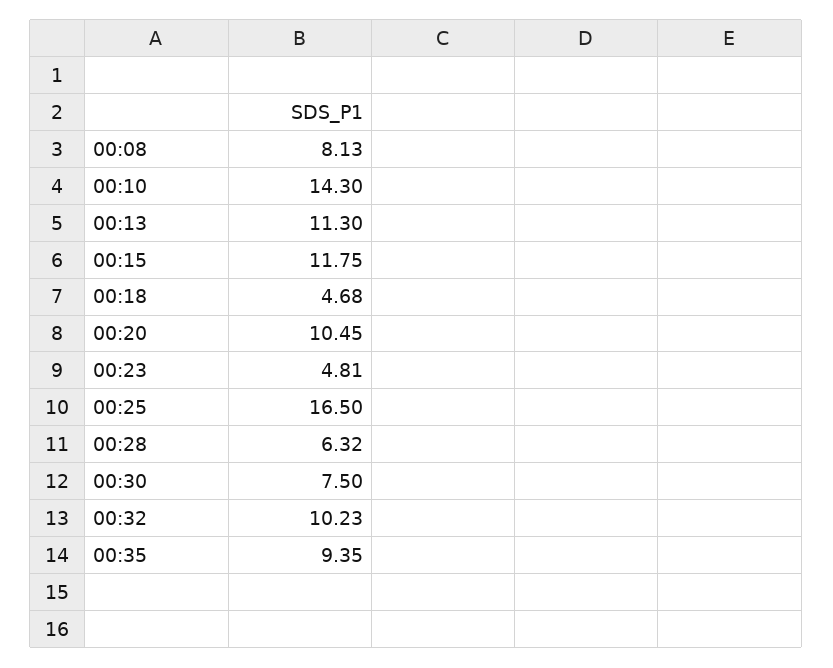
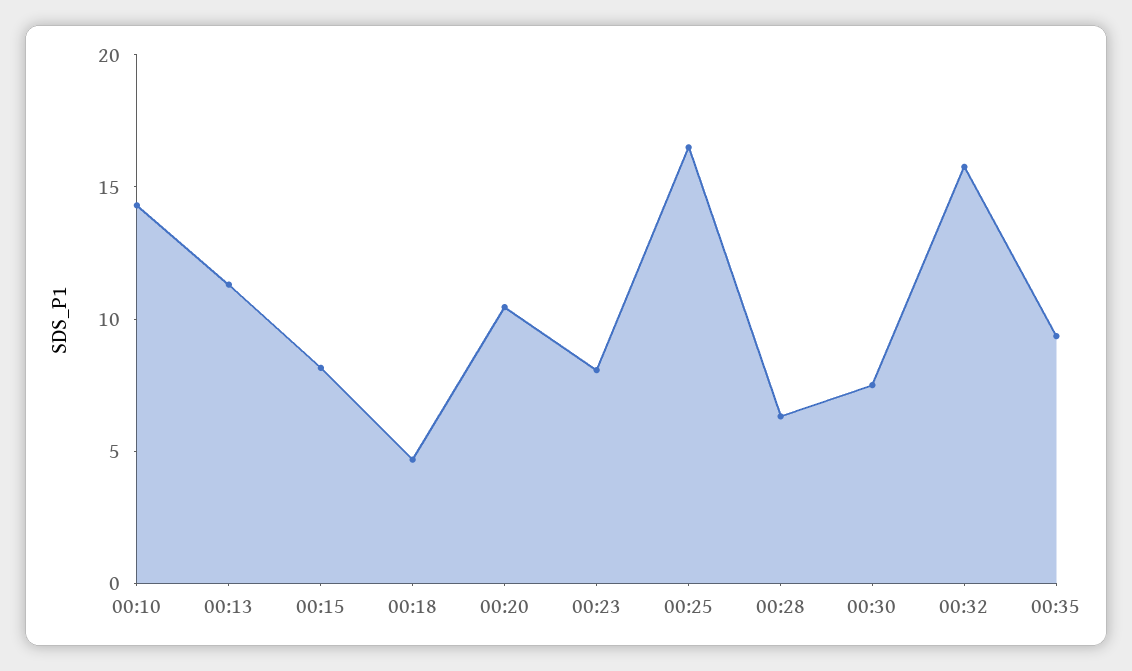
00:08: 8.13 -> none
00:15: 11.75 -> 8
00:23: 4.81 -> 8
00:32: 10.23 -> 16

